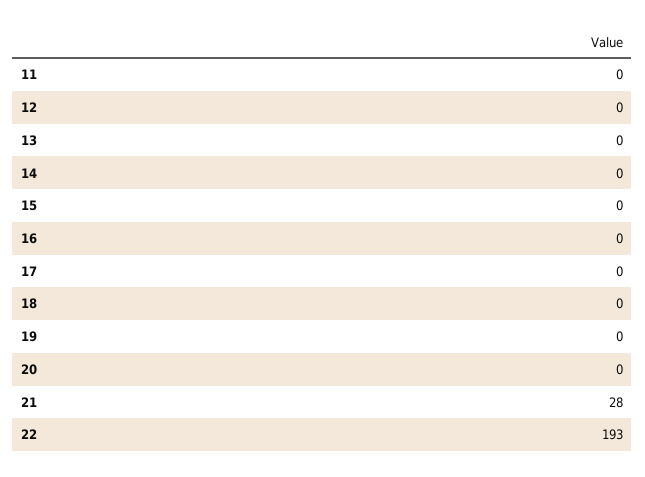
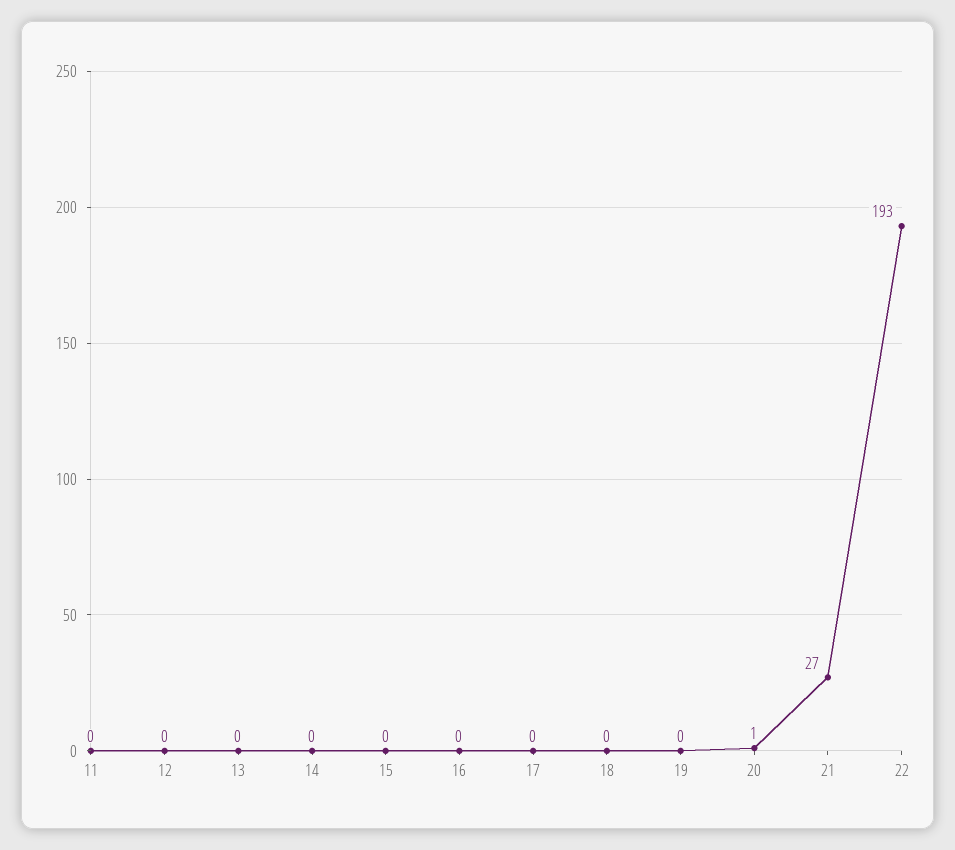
20: 0 -> 1
21: 28 -> 27

